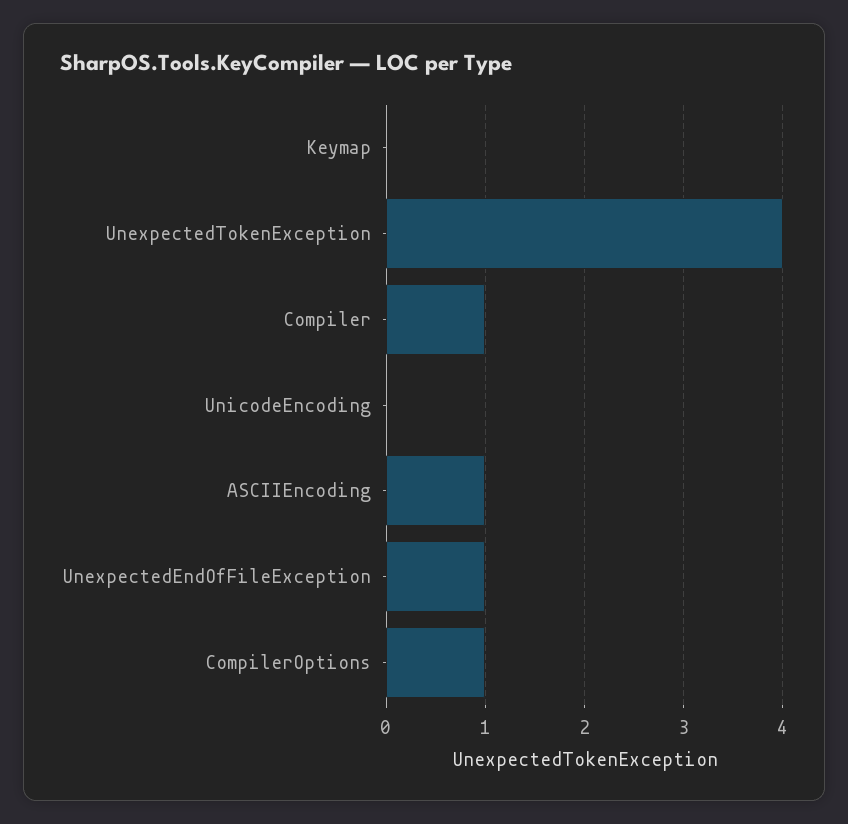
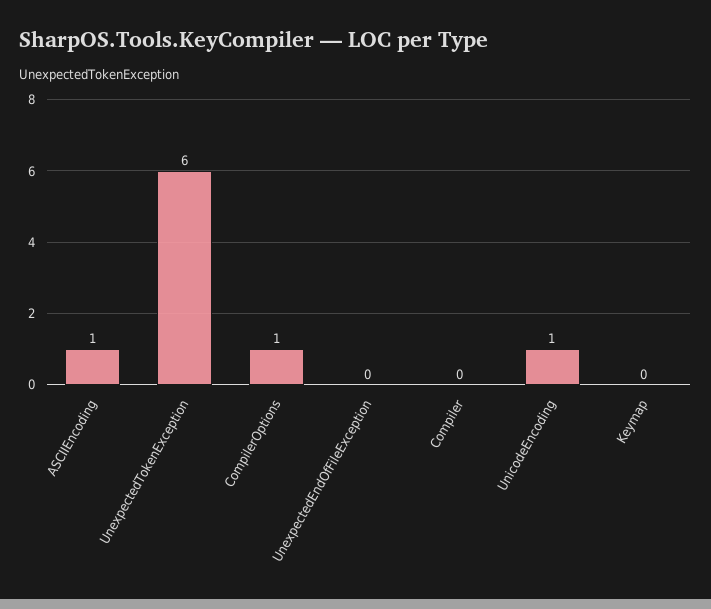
UnexpectedTokenException: 4 -> 6
Compiler: 1 -> 0
UnicodeEncoding: 0 -> 1
UnexpectedEndOfFileException: 1 -> 0

